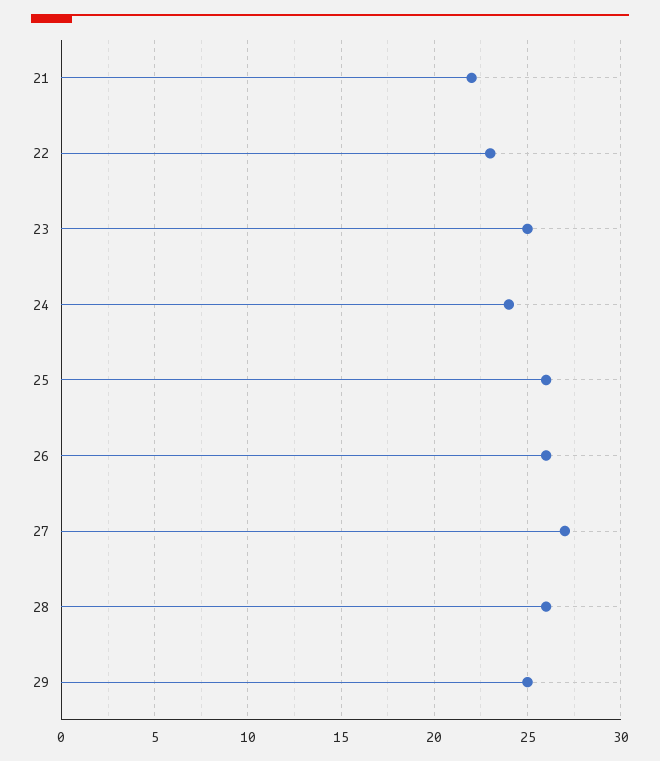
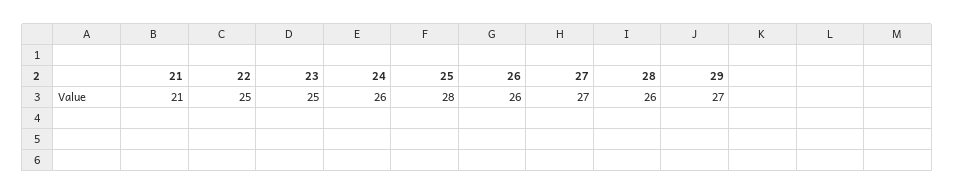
21: 22 -> 21
22: 23 -> 25
24: 24 -> 26
25: 26 -> 28
29: 25 -> 27

